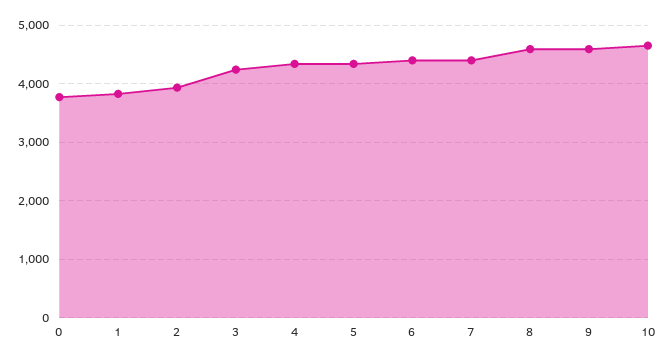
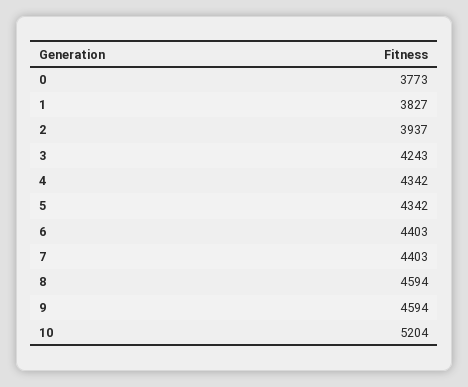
10: 4600 -> 5204

